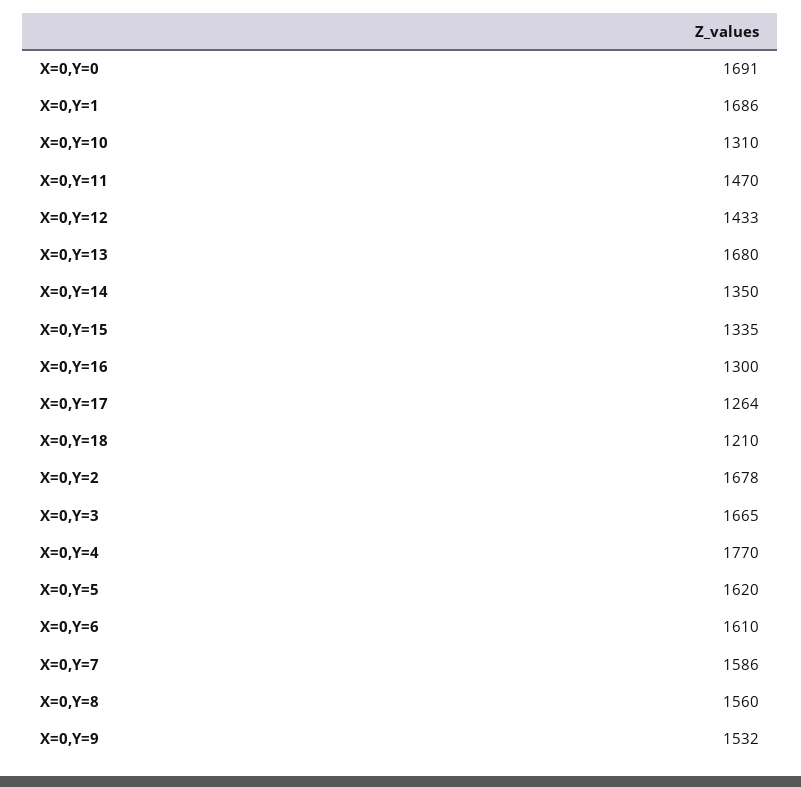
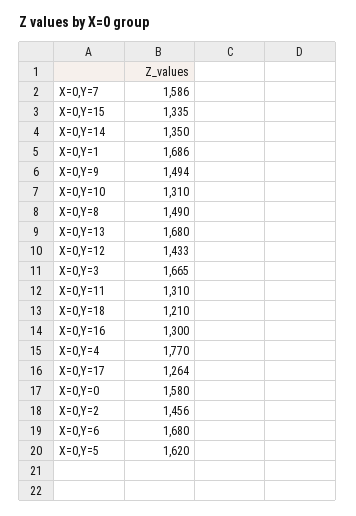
X=0,Y=0: 1691 -> 1580
X=0,Y=11: 1470 -> 1310
X=0,Y=2: 1678 -> 1456
X=0,Y=6: 1610 -> 1680
X=0,Y=8: 1560 -> 1490
X=0,Y=9: 1532 -> 1494

